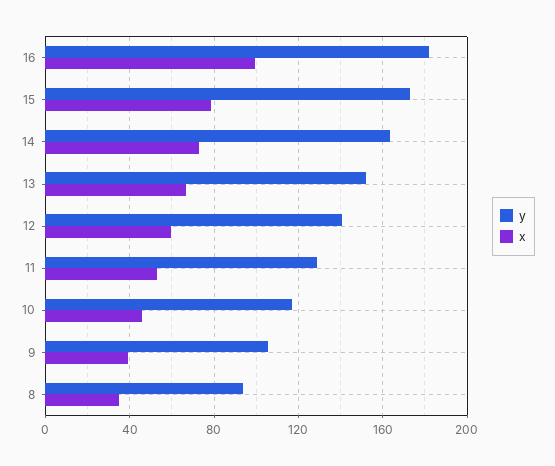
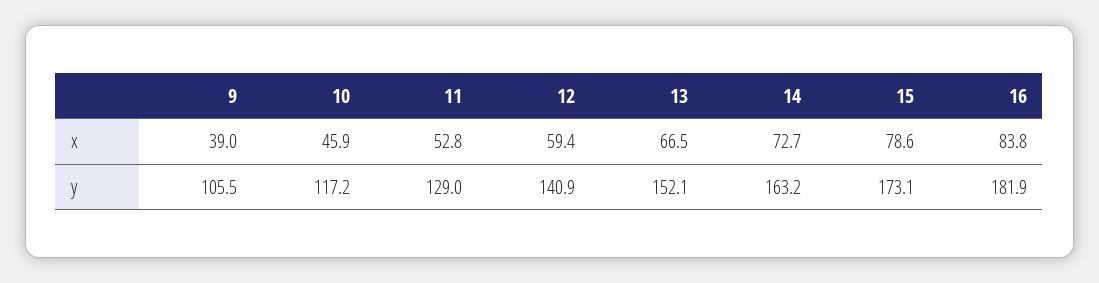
x, 16: 100 -> 83.8
y, 8: 95 -> none
x, 8: 35 -> none

